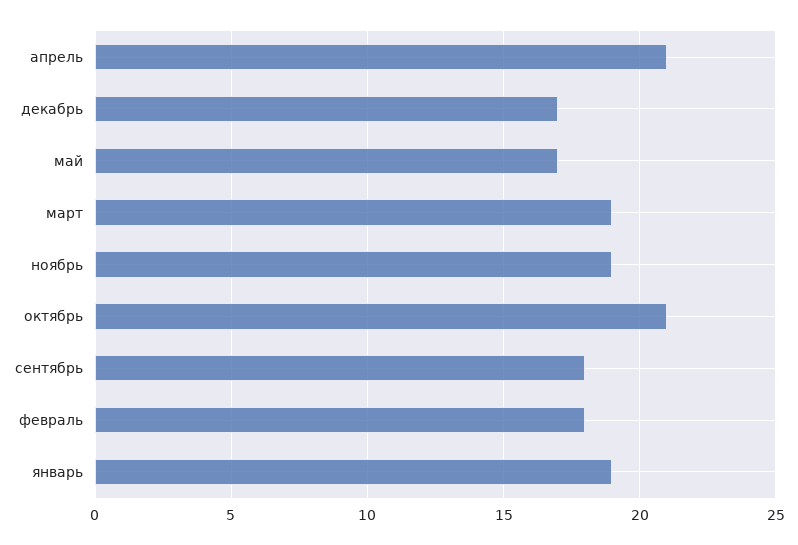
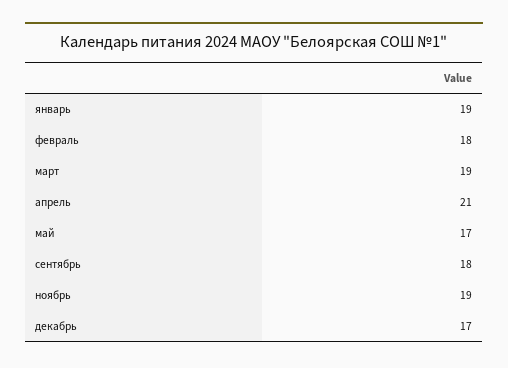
октябрь: 21 -> none

